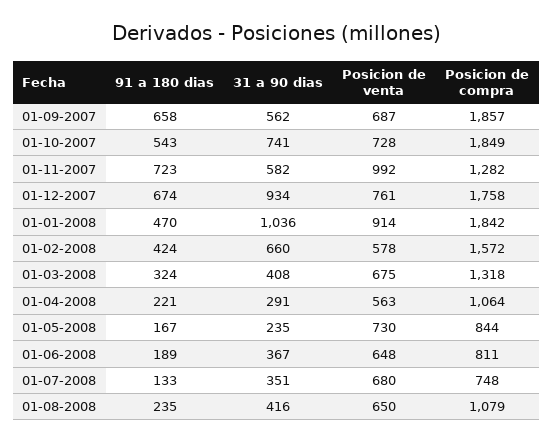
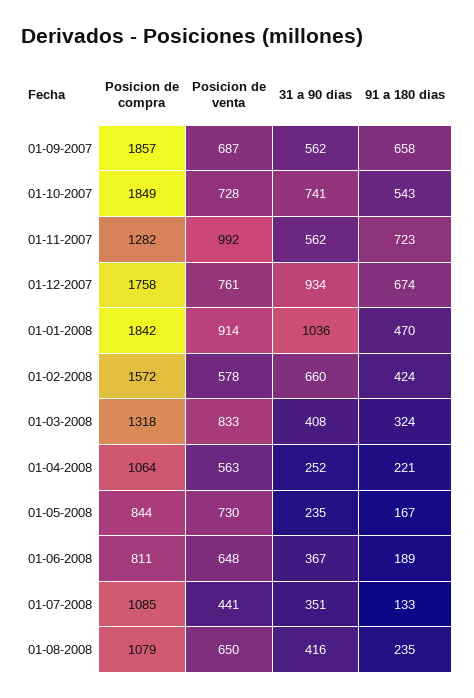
31 a 90 dias, 01-11-2007: 582 -> 562
Posicion de venta, 01-03-2008: 675 -> 833
31 a 90 dias, 01-04-2008: 291 -> 252
Posicion de venta, 01-07-2008: 680 -> 441
Posicion de compra, 01-07-2008: 748 -> 1085

